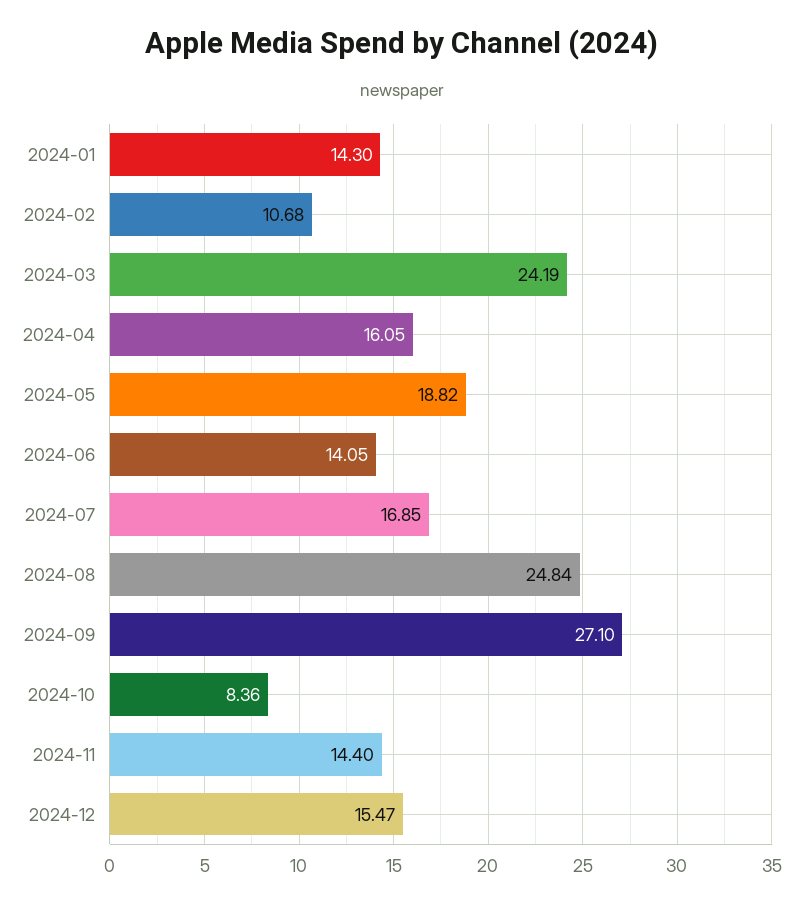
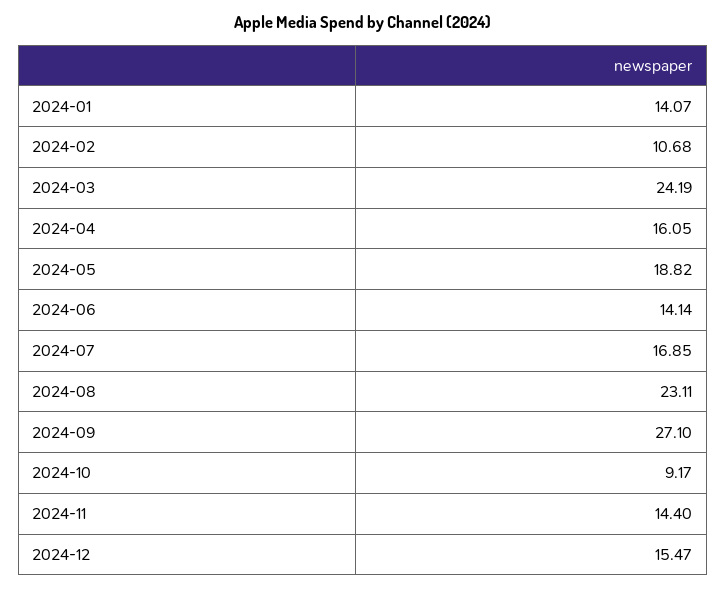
2024-01: 14.3 -> 14.07
2024-06: 14.05 -> 14.14
2024-08: 24.84 -> 23.11
2024-10: 8.36 -> 9.17

